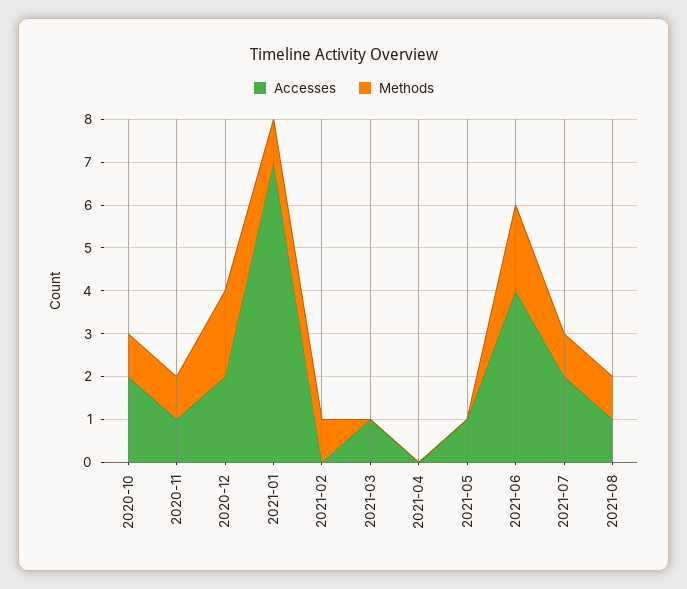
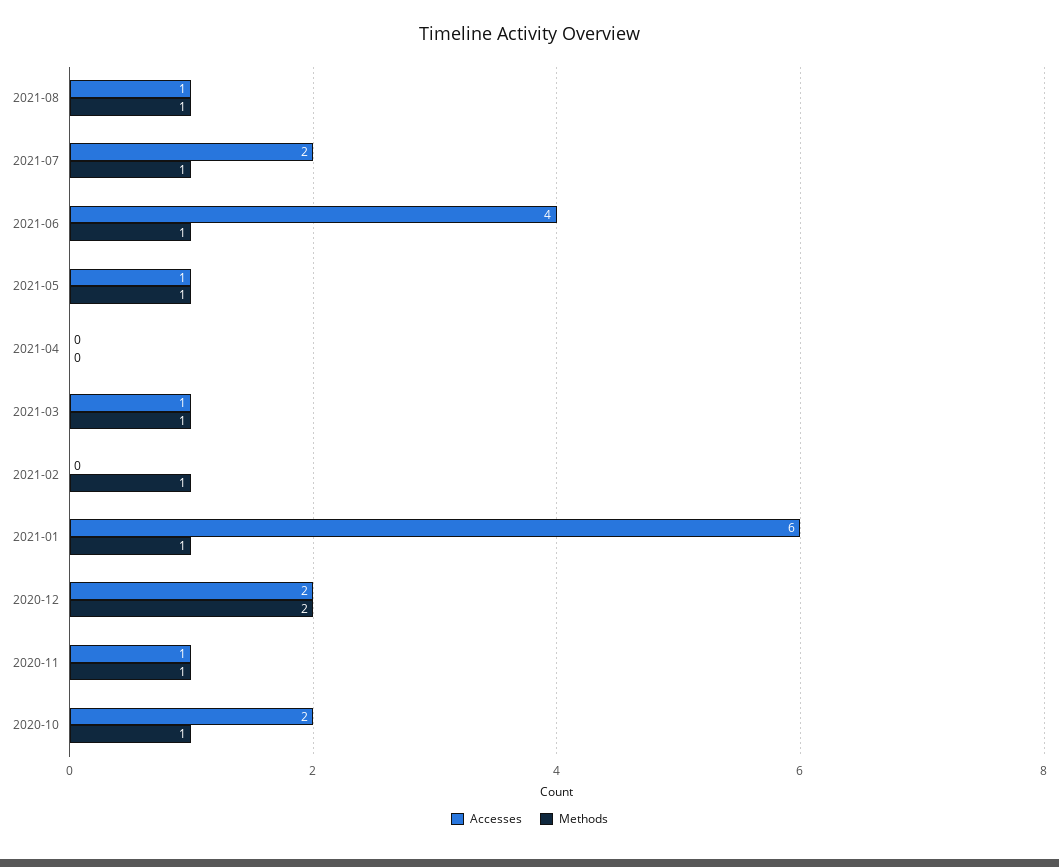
Accesses, 2021-01: 7 -> 6
Methods, 2021-03: 0 -> 1
Methods, 2021-05: 0 -> 1
Methods, 2021-06: 2 -> 1

